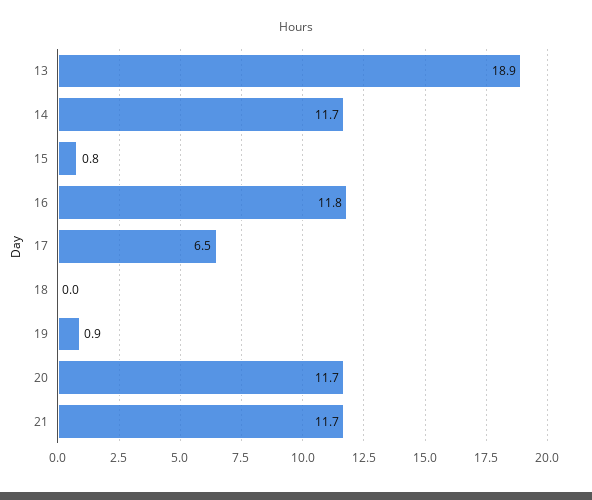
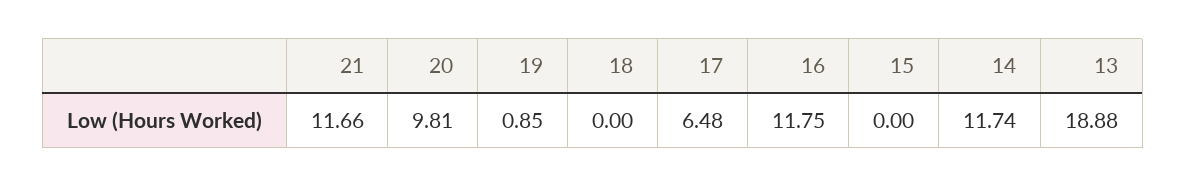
15: 0.8 -> 0
20: 11.7 -> 9.81

